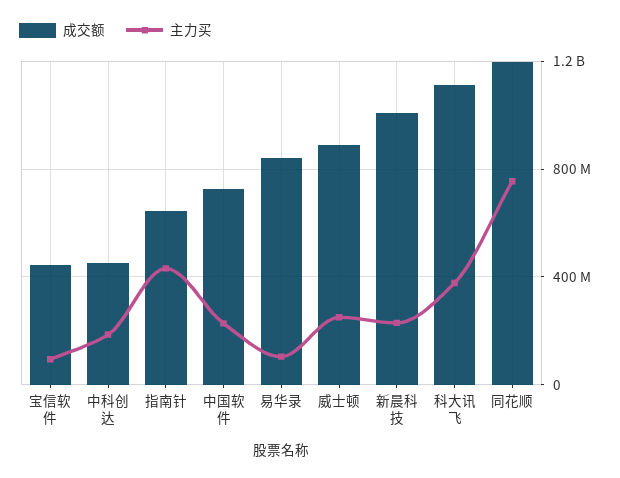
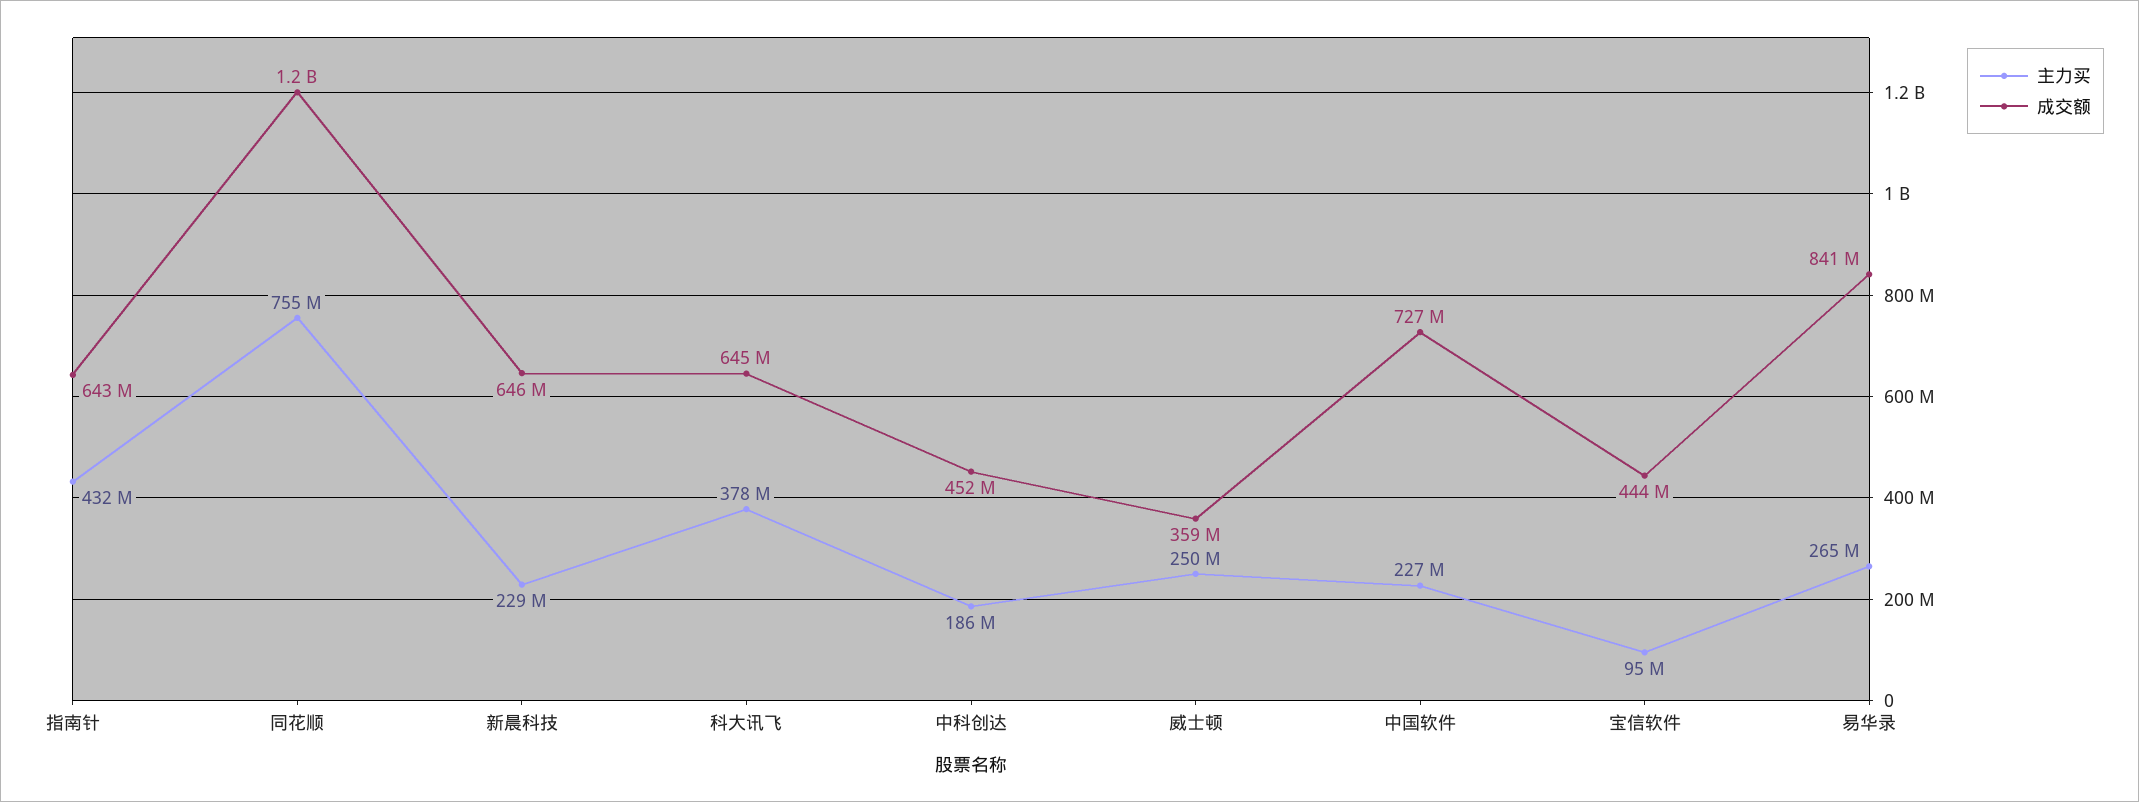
主力买, 易华录: 100000000 -> 265000000
成交额, 威士顿: 900000000 -> 359000000
成交额, 新晨科技: 1000000000 -> 646000000
成交额, 科大讯飞: 1100000000 -> 645000000

